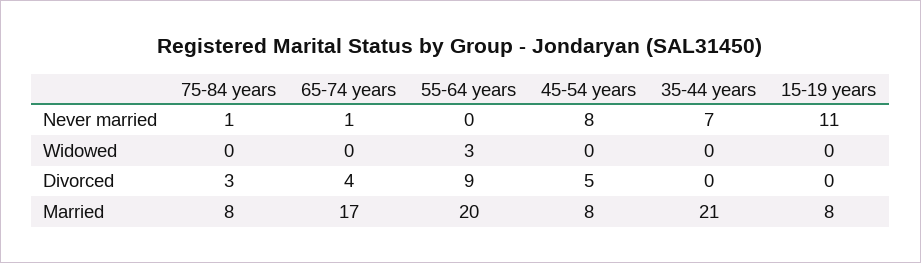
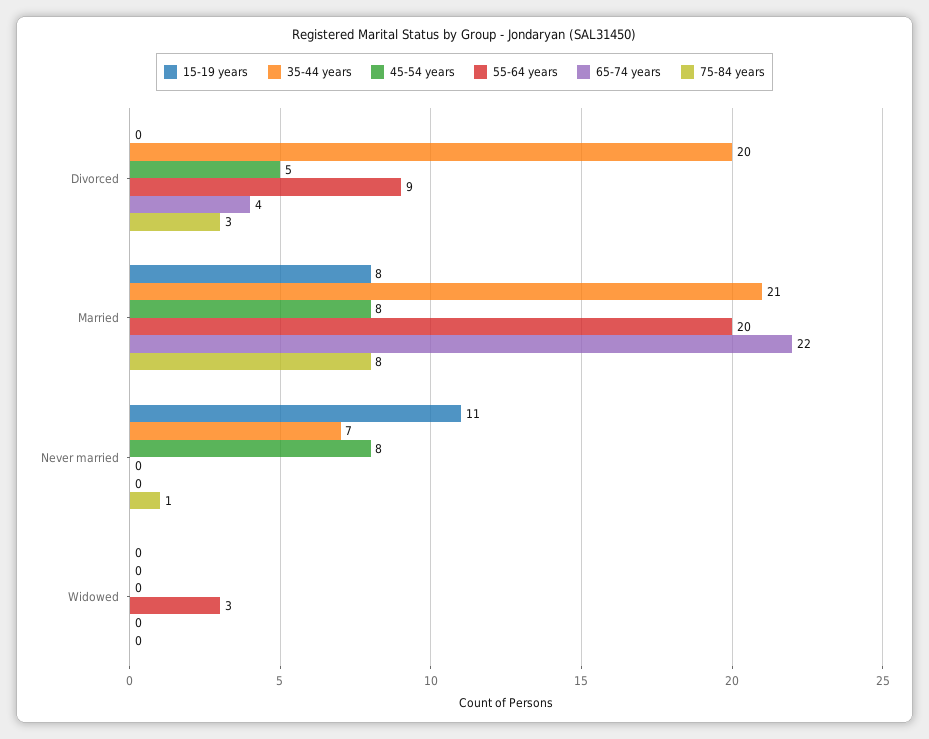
65-74 years, Never married: 1 -> 0
35-44 years, Divorced: 0 -> 20
65-74 years, Married: 17 -> 22

